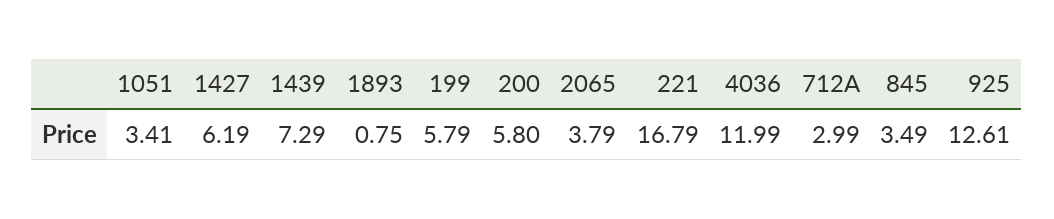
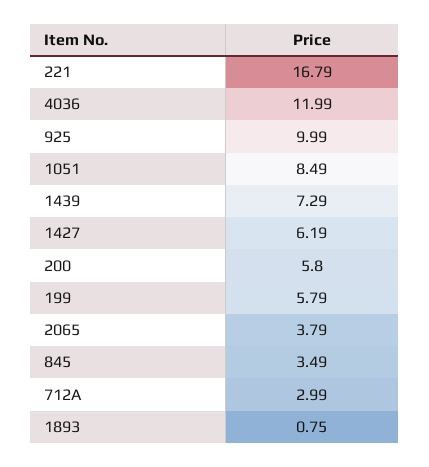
1051: 3.41 -> 8.49
925: 12.61 -> 9.99

